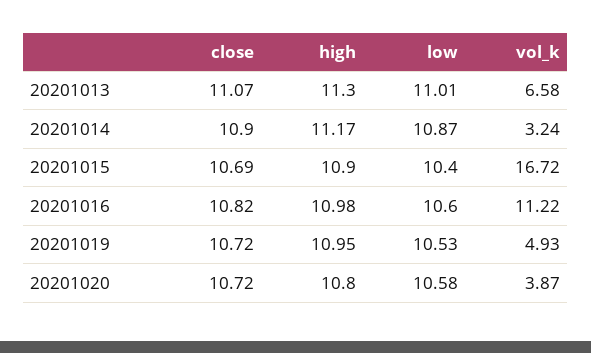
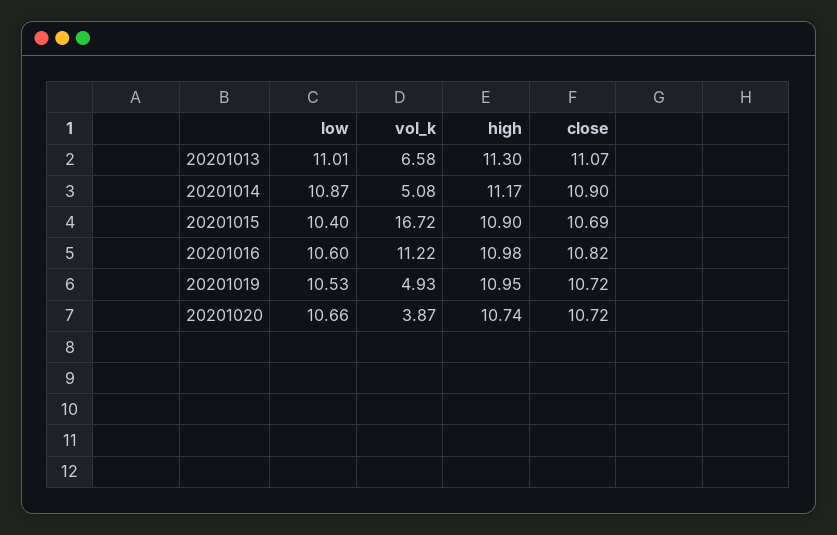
vol_k, 20201014: 3.24 -> 5.08
high, 20201020: 10.8 -> 10.74
low, 20201020: 10.58 -> 10.66

